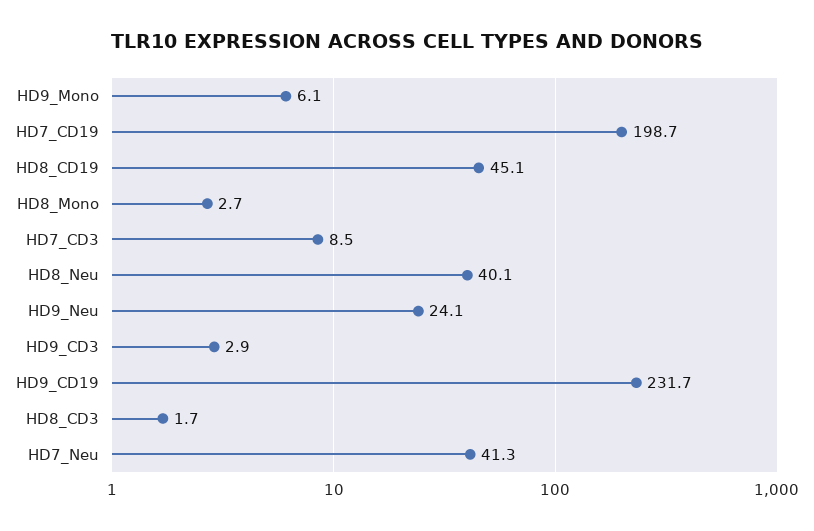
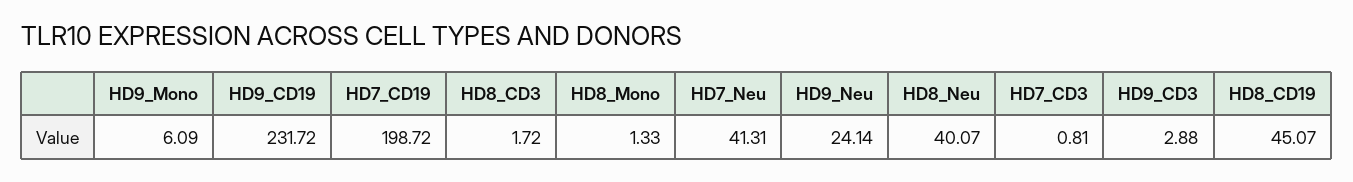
HD8_Mono: 2.7 -> 1.33
HD7_CD3: 8.5 -> 0.81

